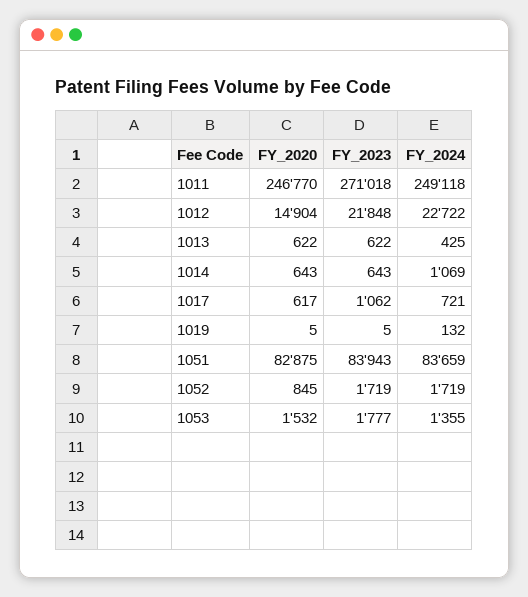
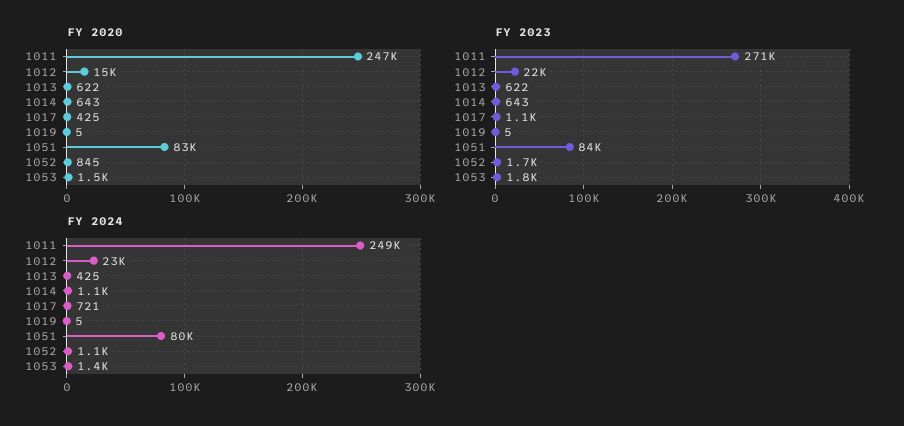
FY_2020, 1017: 617 -> 425
FY_2024, 1019: 132 -> 5
FY_2024, 1051: 83659 -> 80000
FY_2024, 1052: 1719 -> 1100

